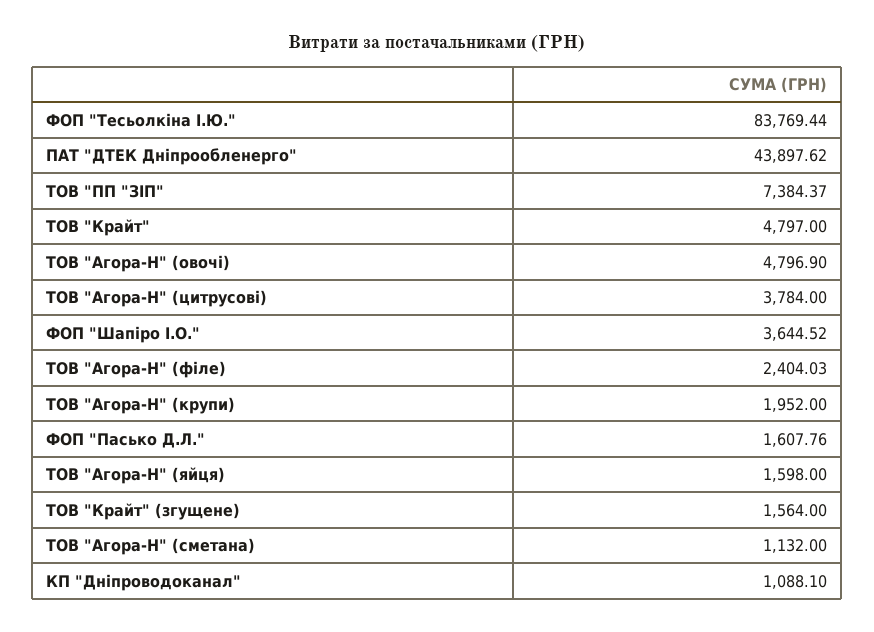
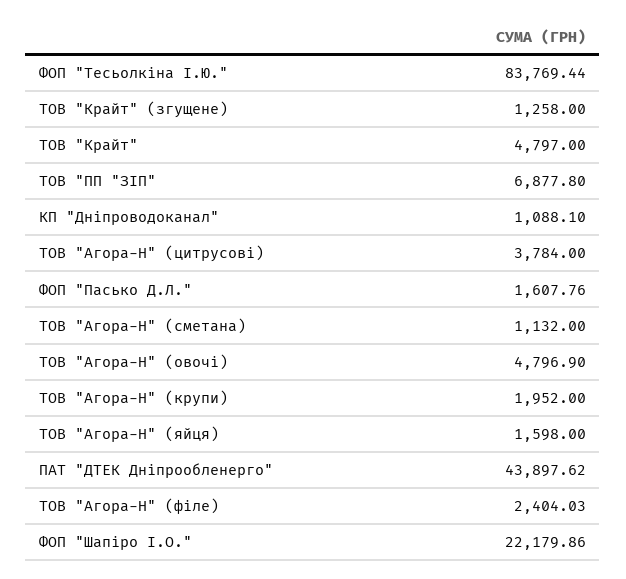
ТОВ "ПП "ЗІП": 7384.37 -> 6877.8
ФОП "Шапіро І.О.": 3644.52 -> 22179.86
ТОВ "Крайт" (згущене): 1564 -> 1258

